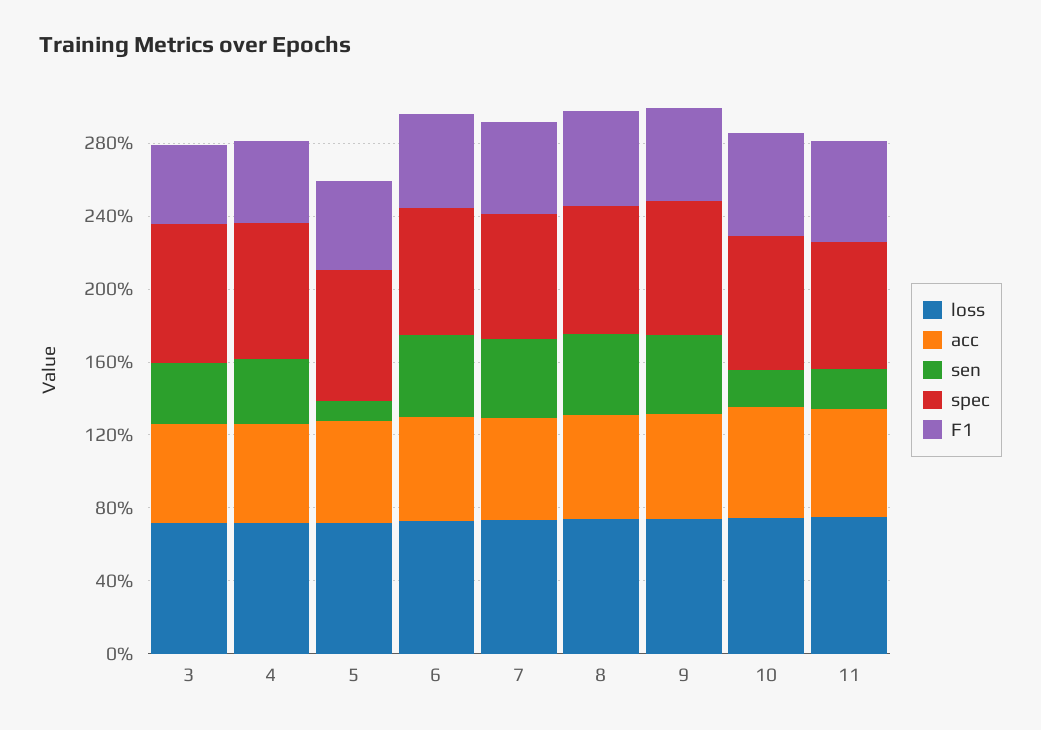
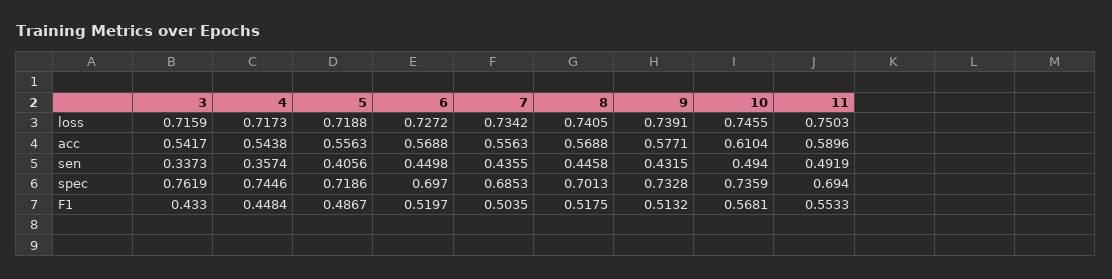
sen, 5: 0.1 -> 0.4056
sen, 10: 0.2 -> 0.494
sen, 11: 0.2 -> 0.4919

